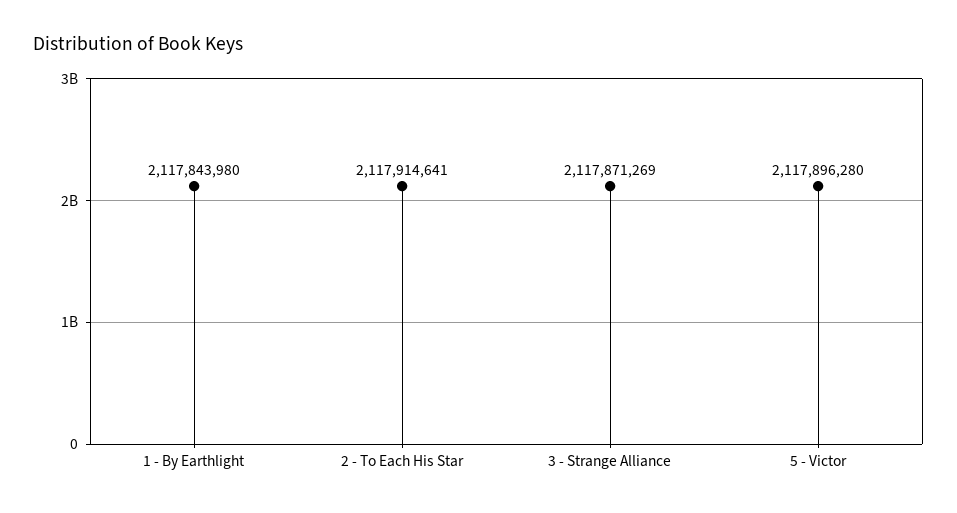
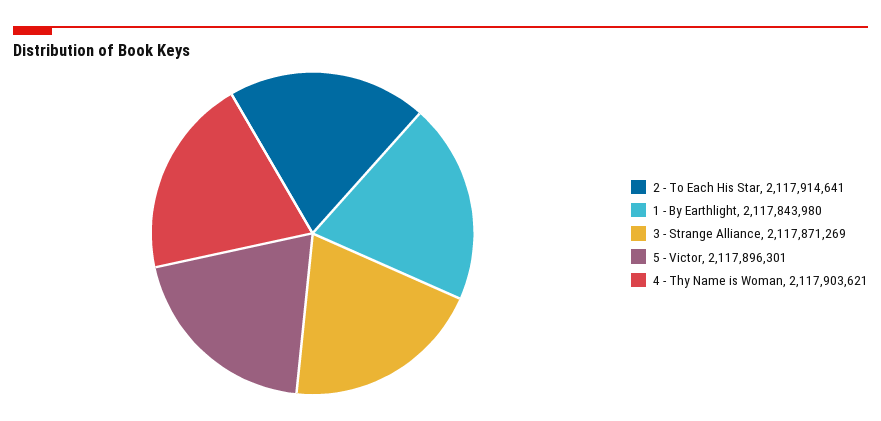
5 - Victor: 2117896280 -> 2117896301
4 - Thy Name is Woman: none -> 2117903621

